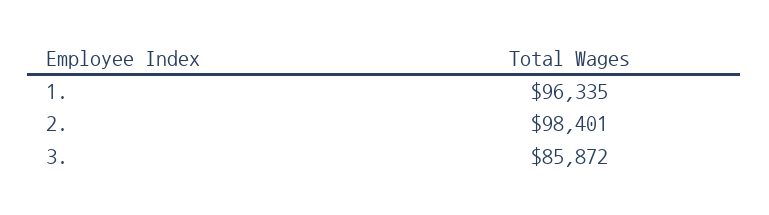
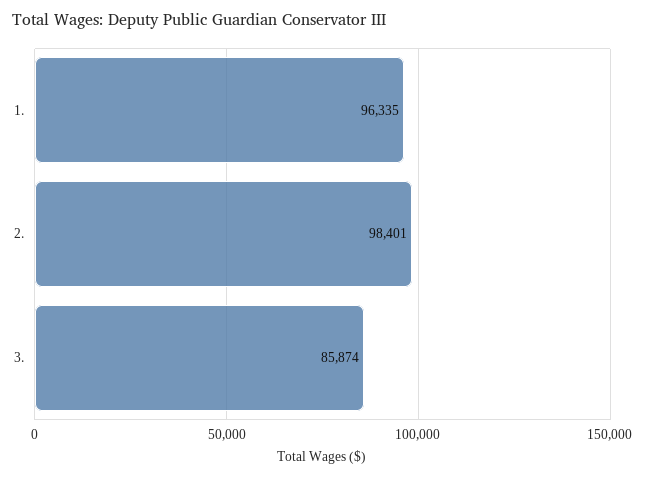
3.: 85872 -> 85874

